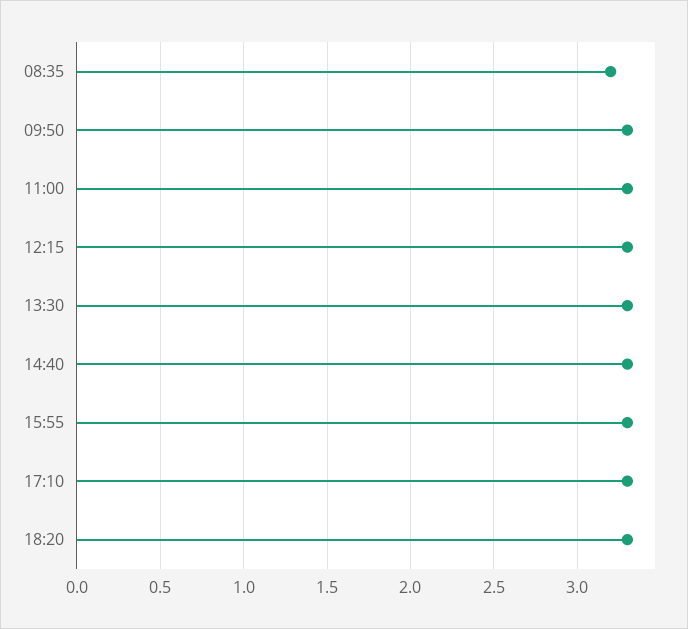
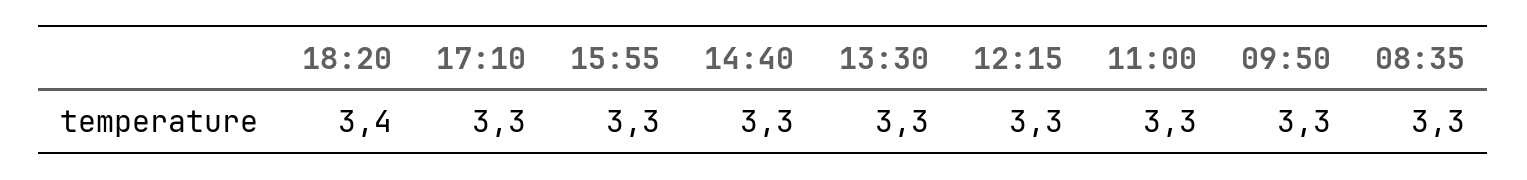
08:35: 3.2 -> 3.3
18:20: 3.3 -> 3.4

